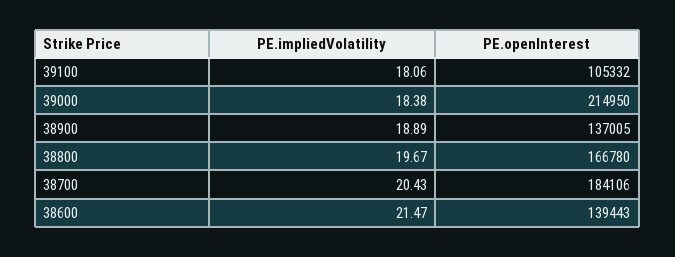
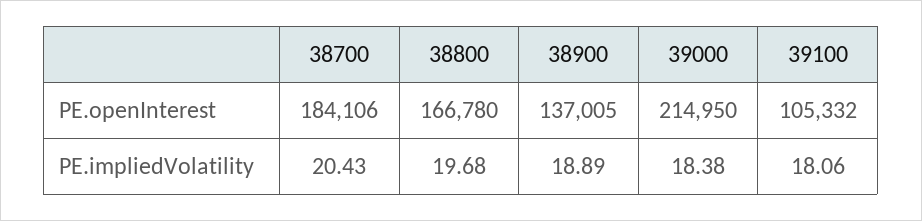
PE.impliedVolatility, 38800: 19.67 -> 19.68
PE.impliedVolatility, 38600: 21.47 -> none
PE.openInterest, 38600: 139443 -> none

